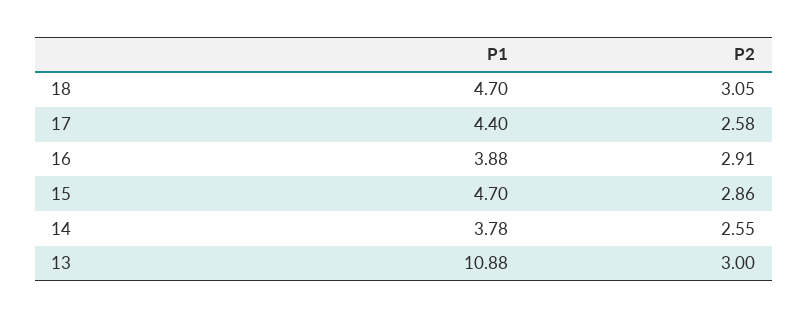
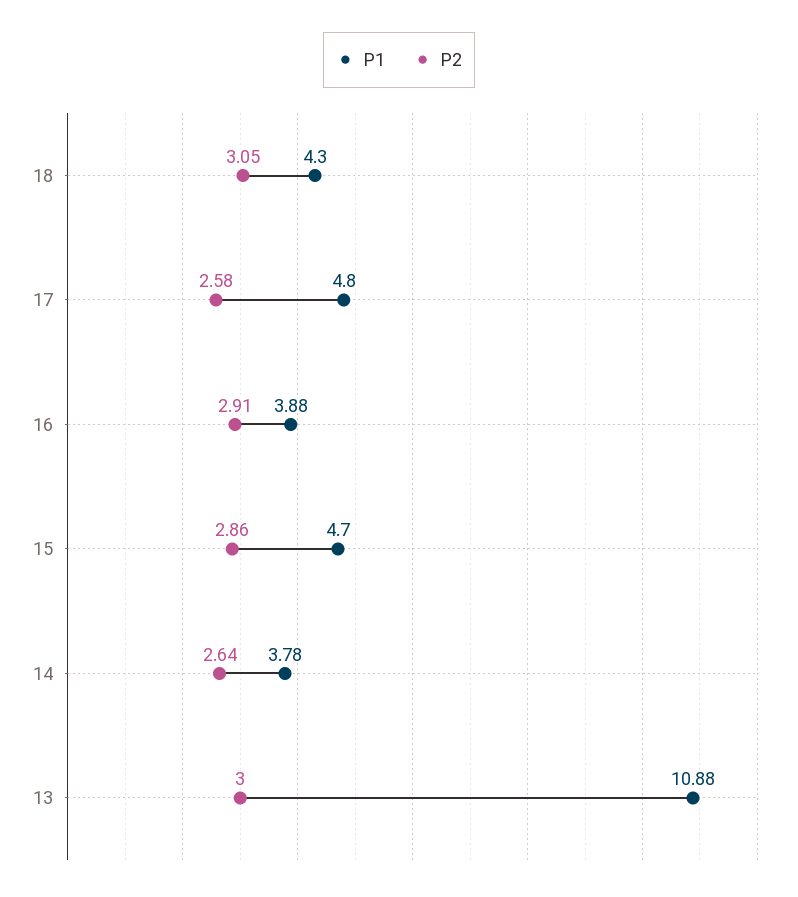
P1, 18: 4.7 -> 4.3
P1, 17: 4.4 -> 4.8
P2, 14: 2.55 -> 2.64

